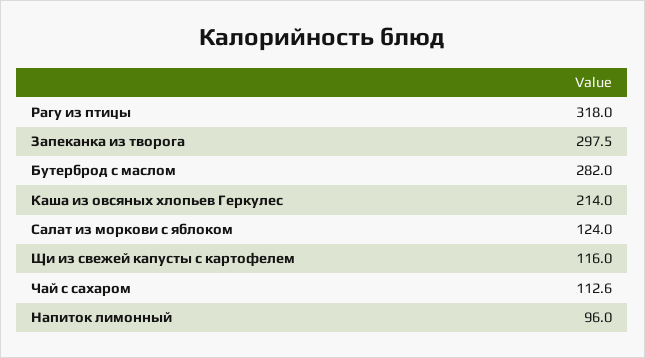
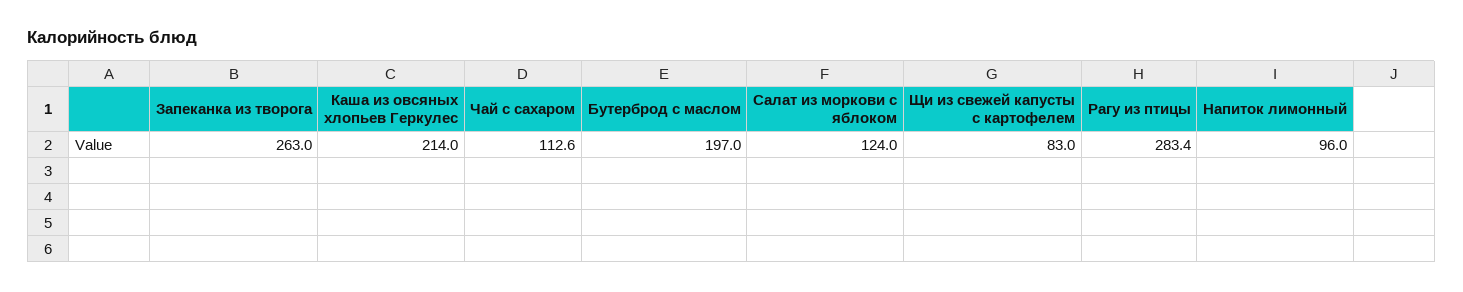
Рагу из птицы: 318 -> 283.4
Запеканка из творога: 297.5 -> 263
Бутерброд с маслом: 282 -> 197
Щи из свежей капусты с картофелем: 116 -> 83

